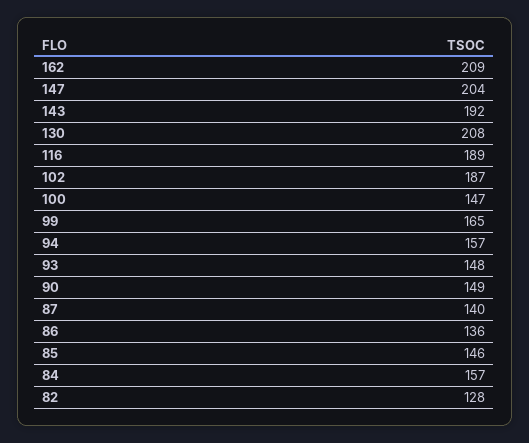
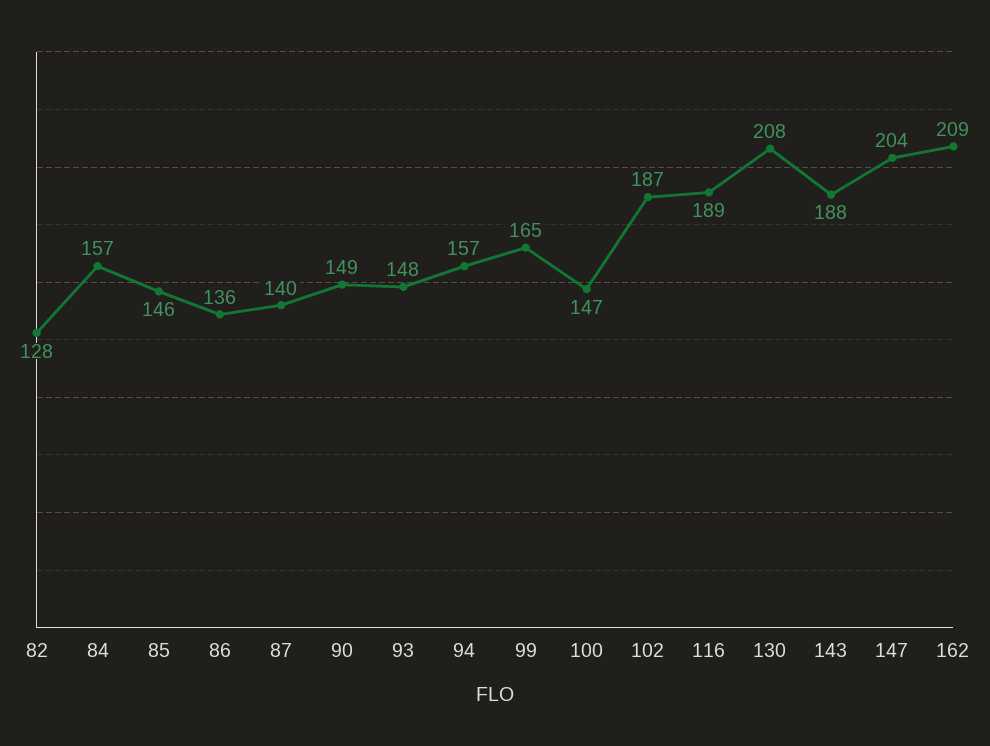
143: 192 -> 188

